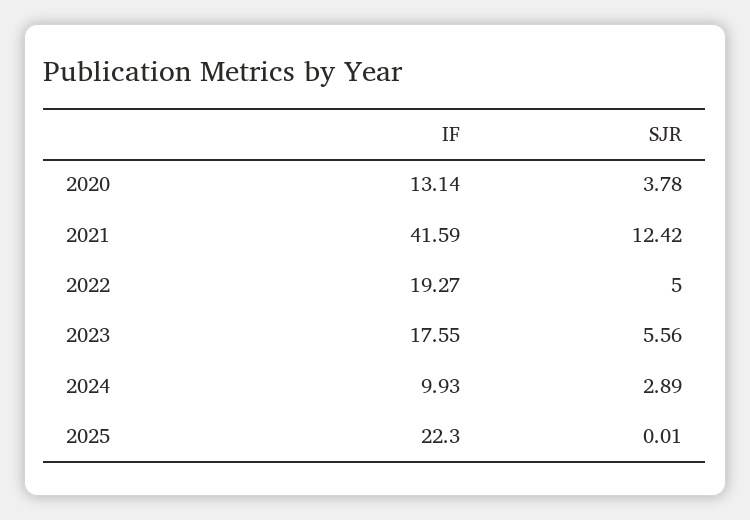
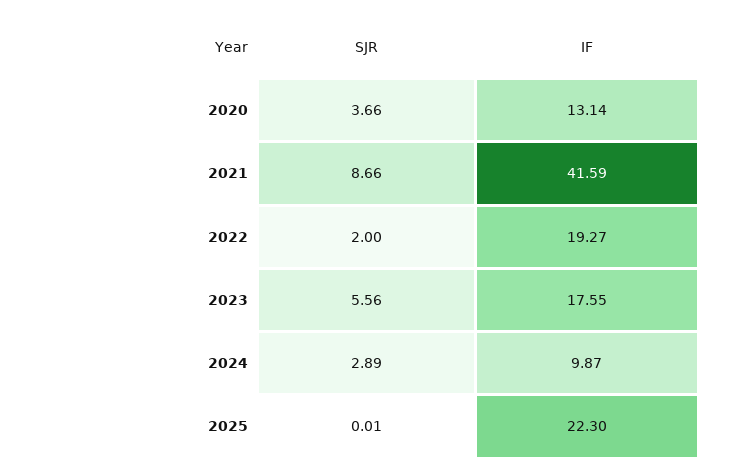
SJR, 2020: 3.78 -> 3.66
SJR, 2021: 12.42 -> 8.66
SJR, 2022: 5 -> 2
IF, 2024: 9.93 -> 9.87

